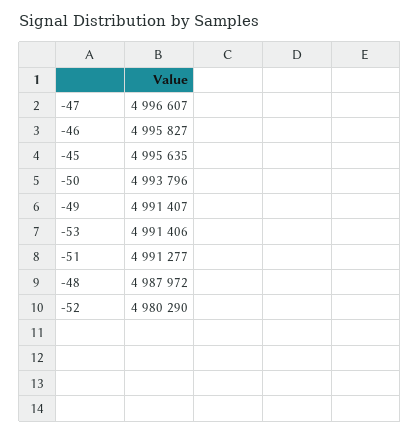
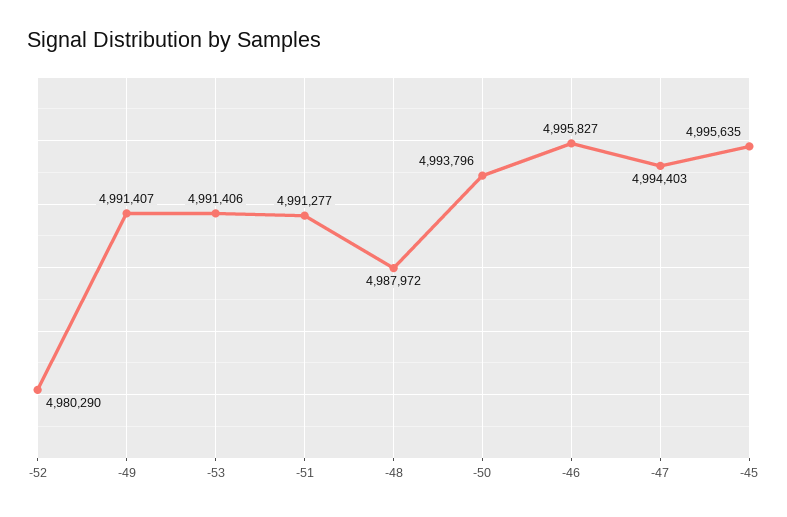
-47: 4996607 -> 4994403

